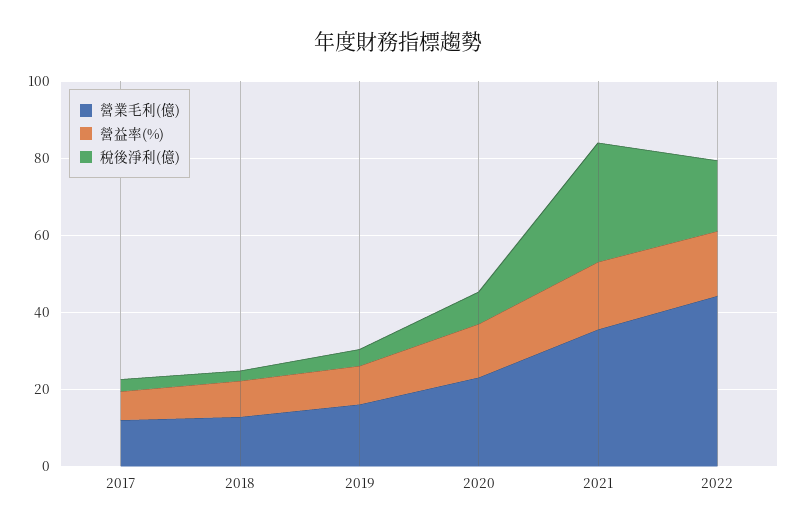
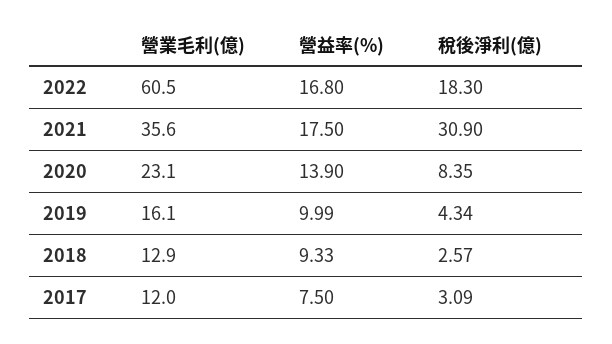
營業毛利(億), 2022: 45 -> 60.5

